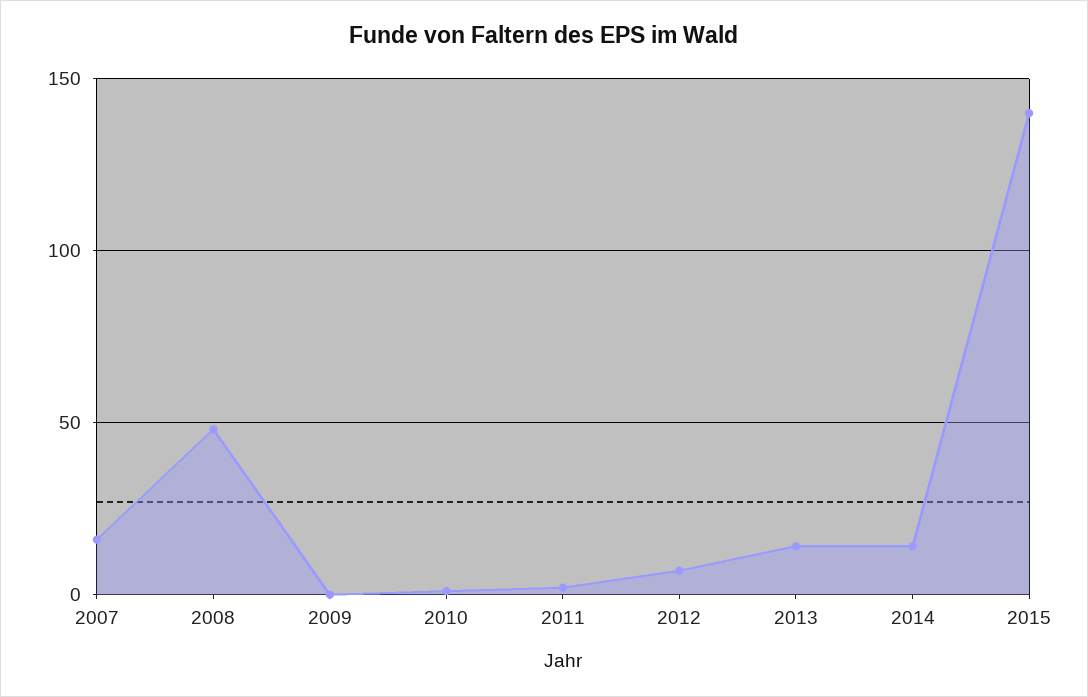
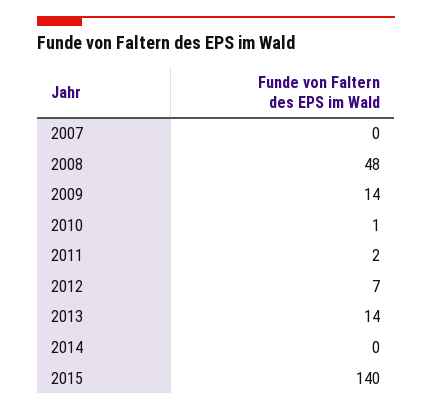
2007: 15 -> 0
2009: 0 -> 14
2014: 15 -> 0

